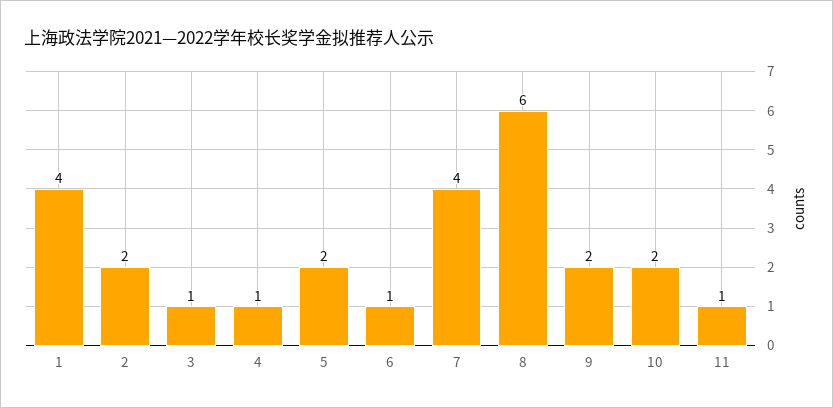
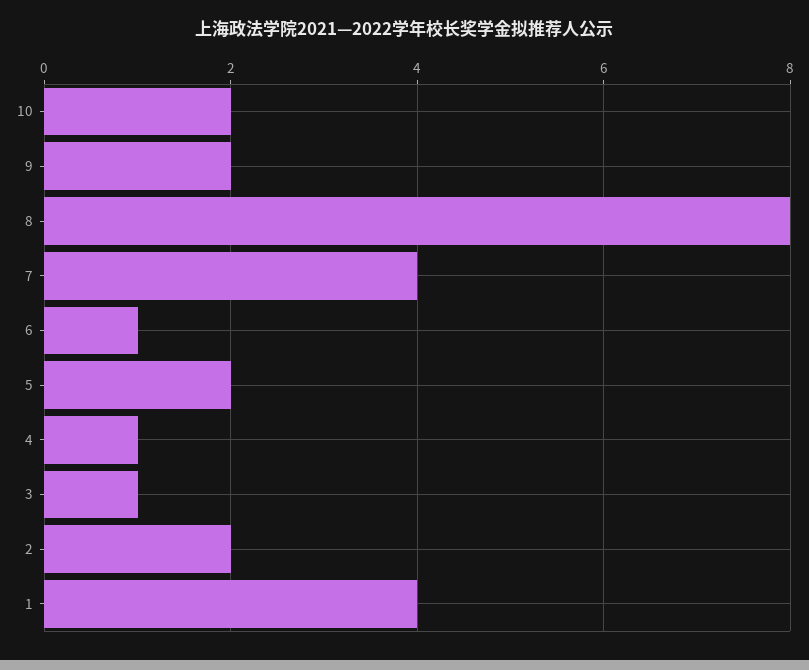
8: 6 -> 8
11: 1 -> none

